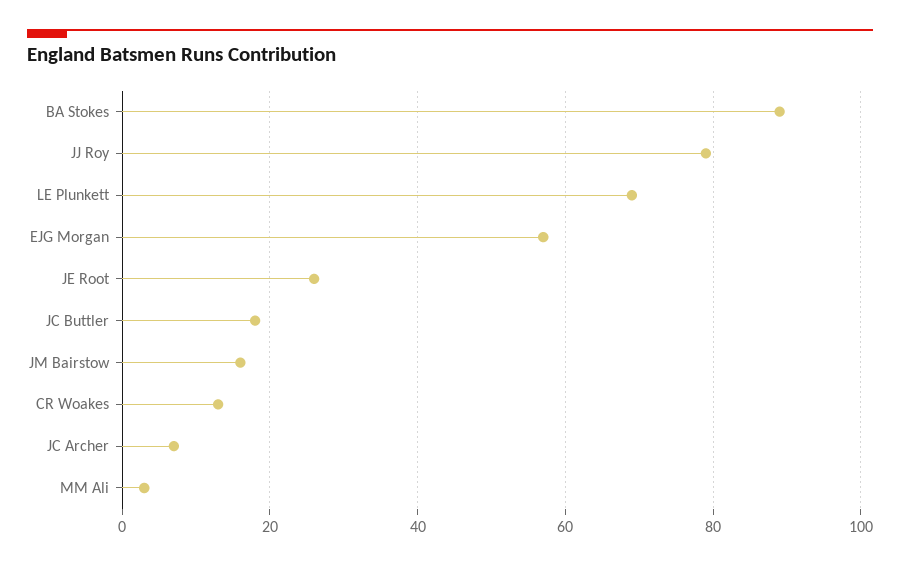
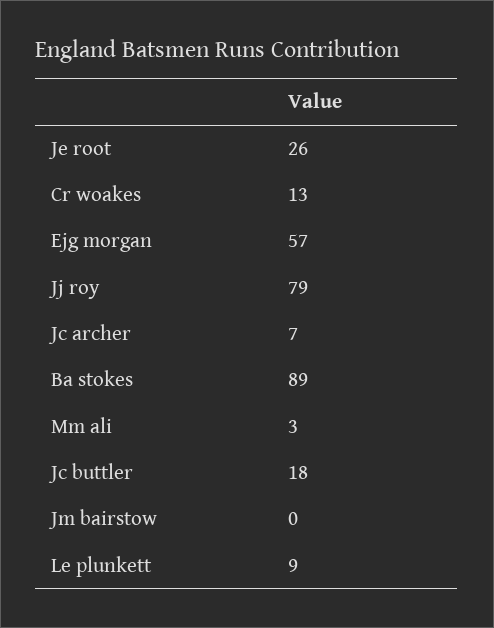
LE Plunkett: 70 -> 9
JM Bairstow: 15 -> 0

